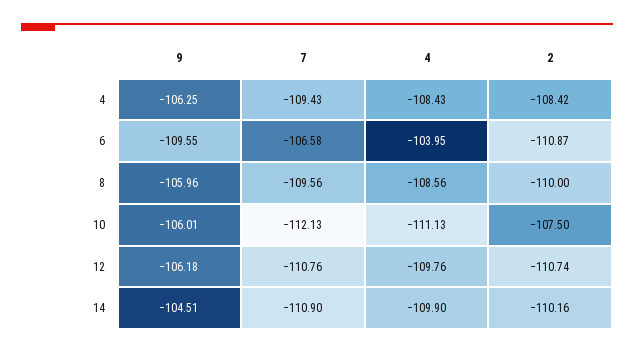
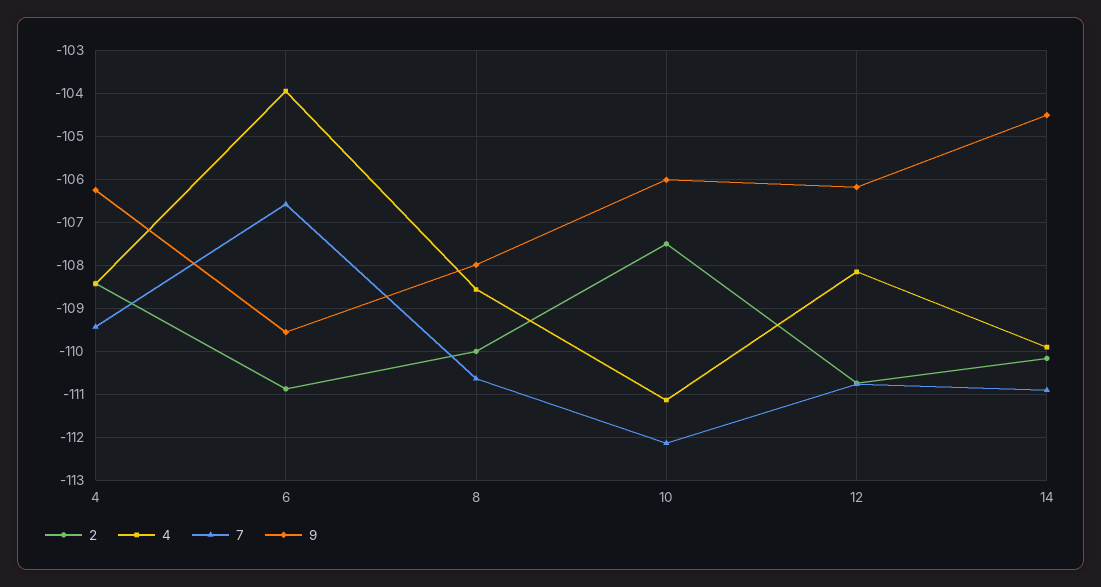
9, 8: -105.96 -> -108
7, 8: -109.56 -> -110.6
4, 12: -109.76 -> -108.2

